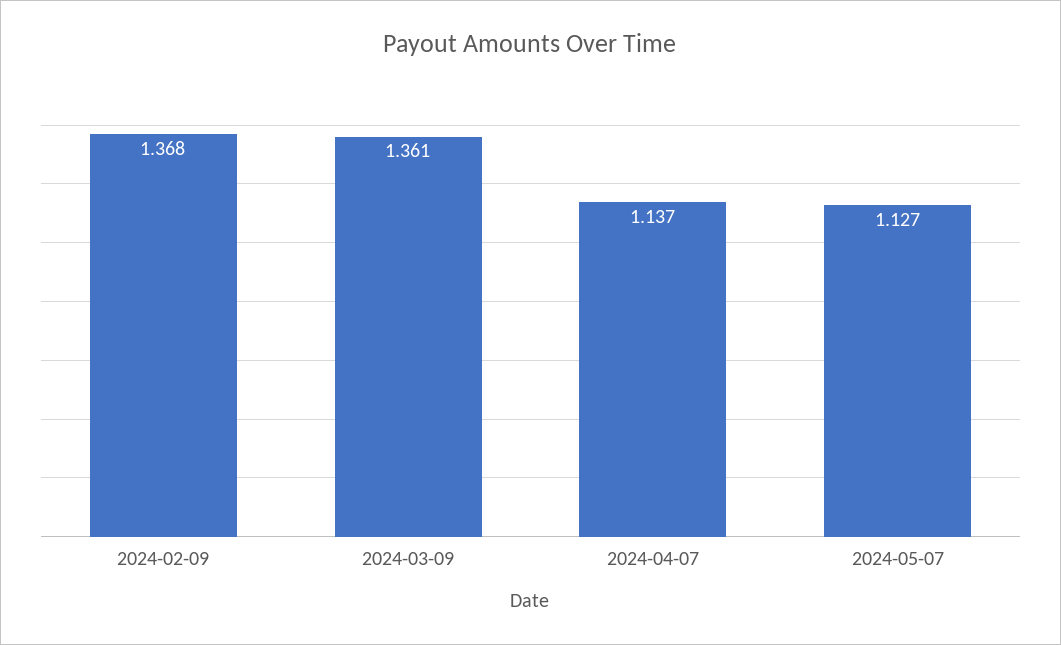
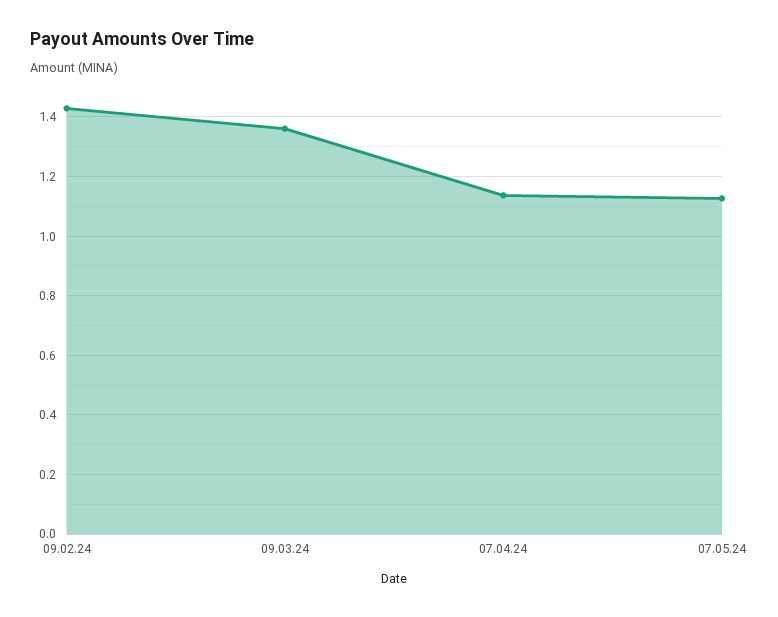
2024-02-09: 1.368 -> 1.425

